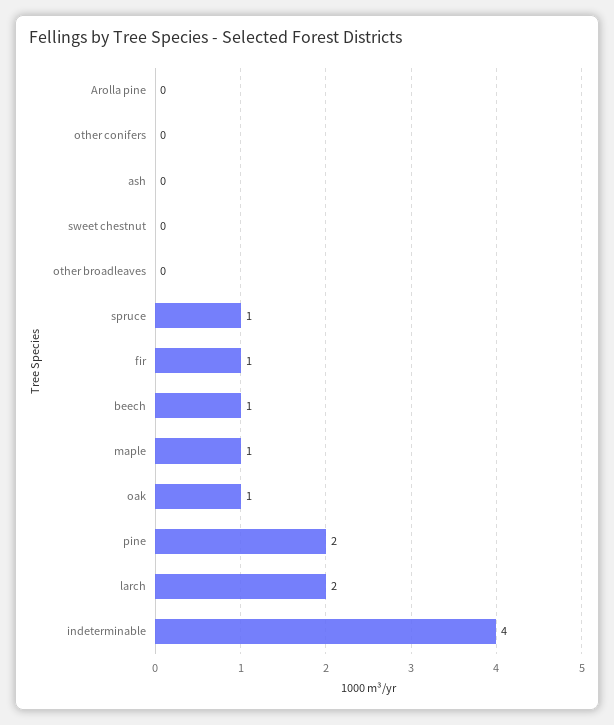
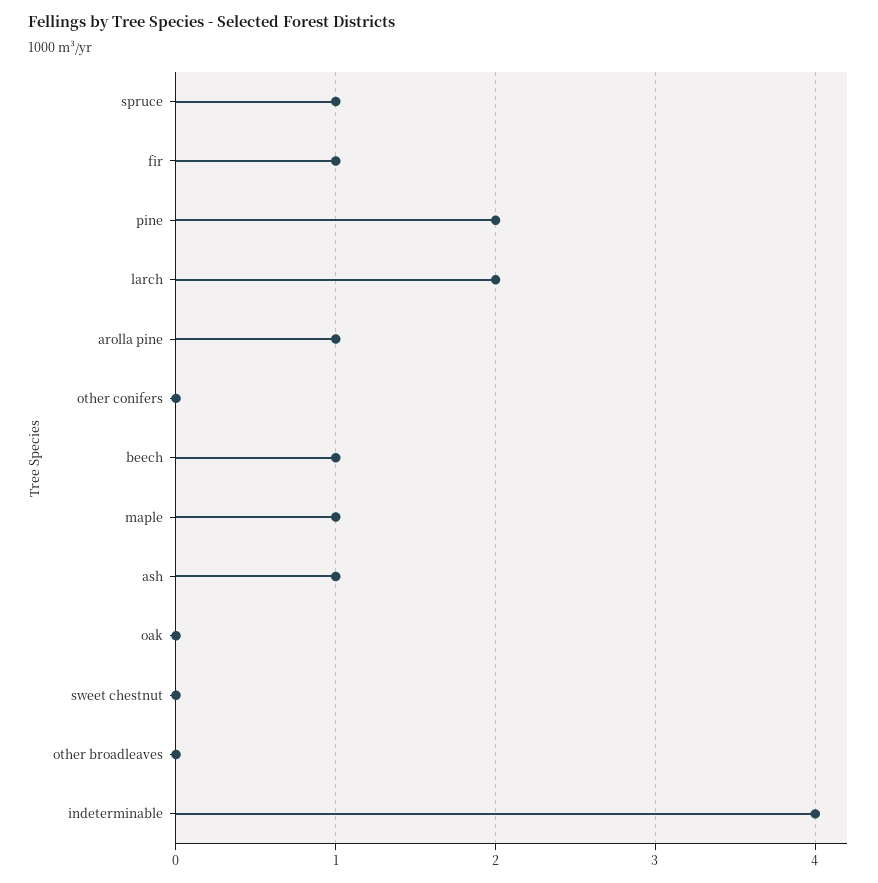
Arolla pine: 0 -> 1
ash: 0 -> 1
oak: 1 -> 0

